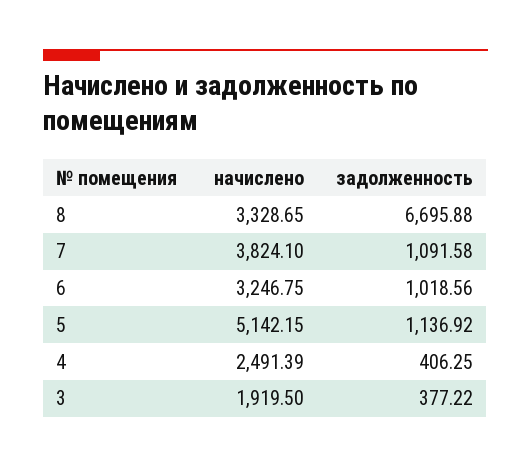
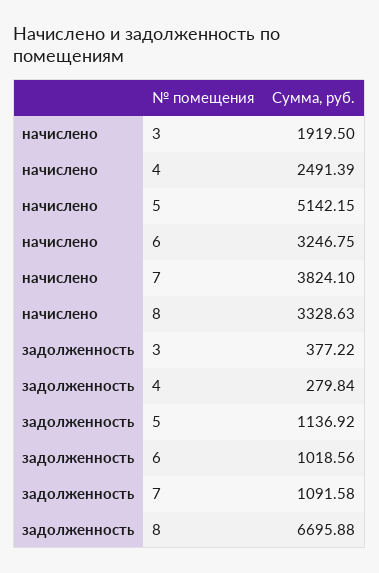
начислено, 8: 3328.65 -> 3328.63
задолженность, 4: 406.25 -> 279.84

